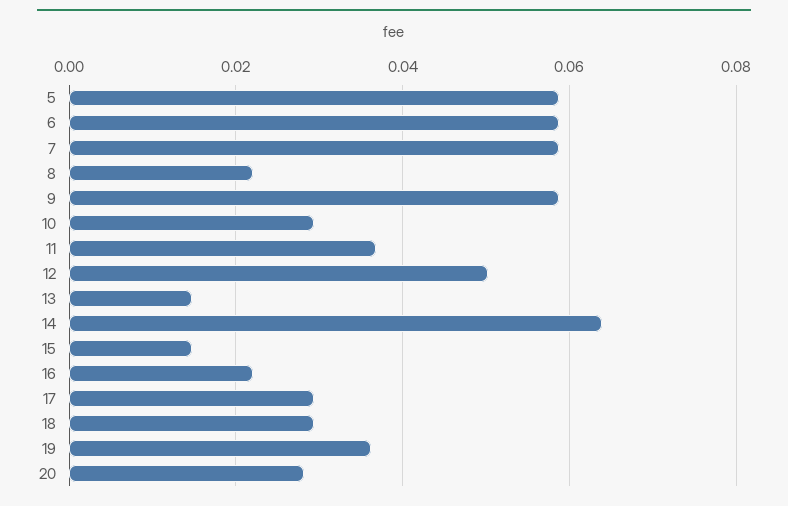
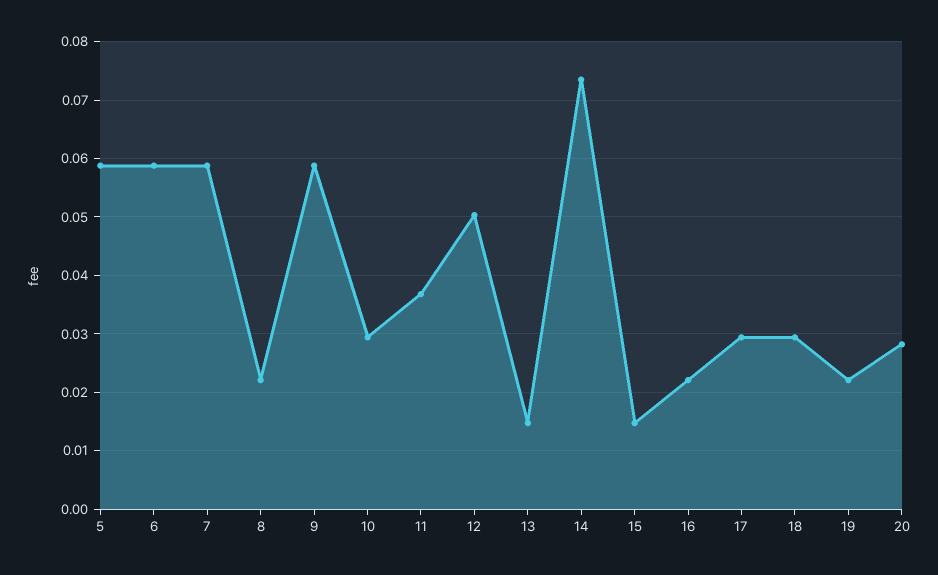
14: 0.064 -> 0.074
19: 0.036 -> 0.022

